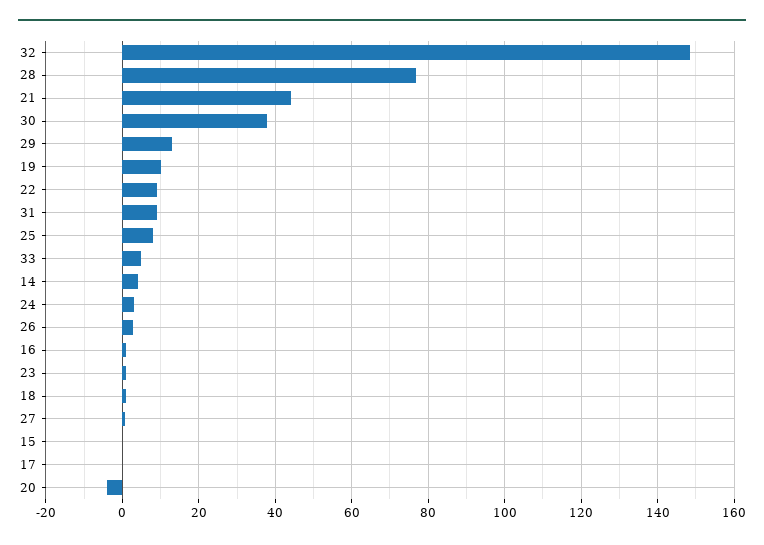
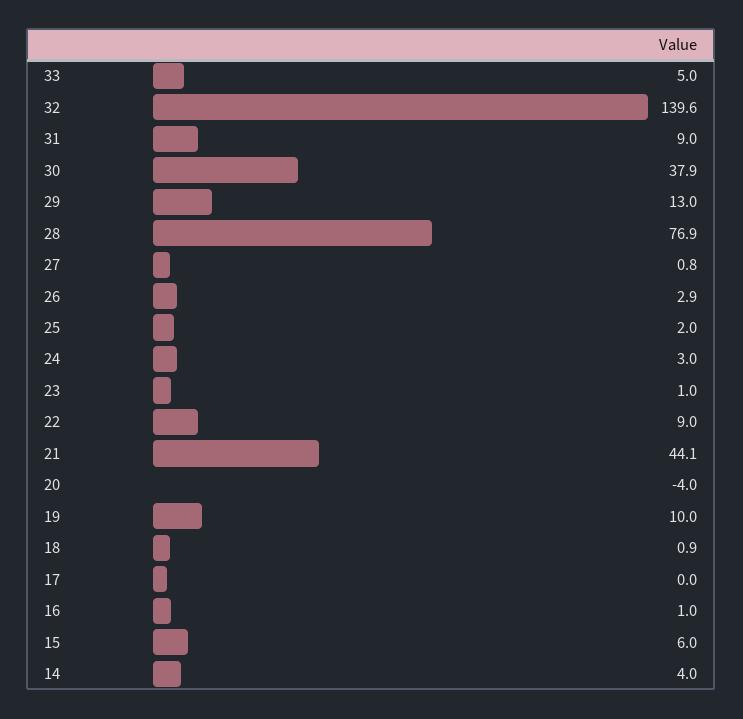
32: 148 -> 139.6
25: 8 -> 2
15: 0 -> 6

